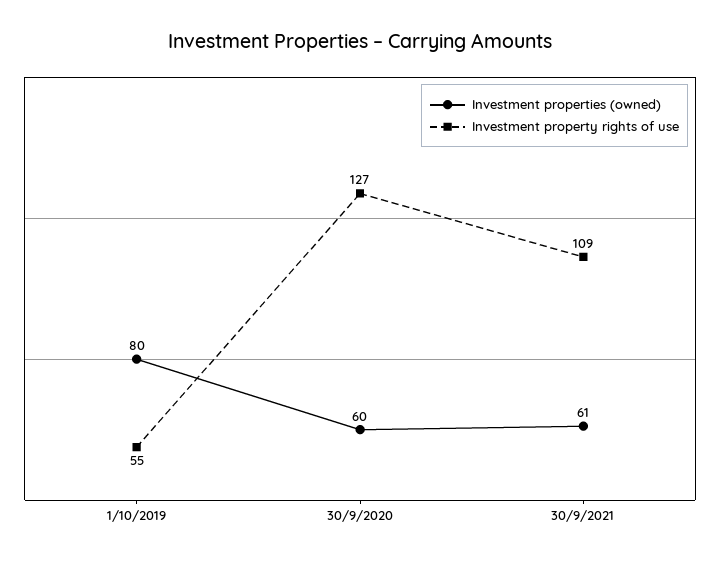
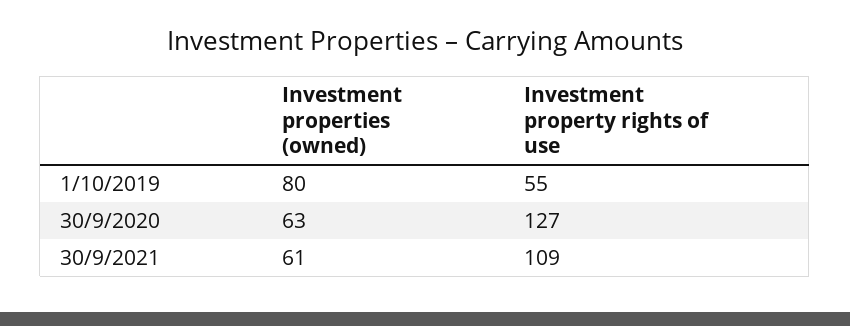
Investment properties (owned), 30/9/2020: 60 -> 63

